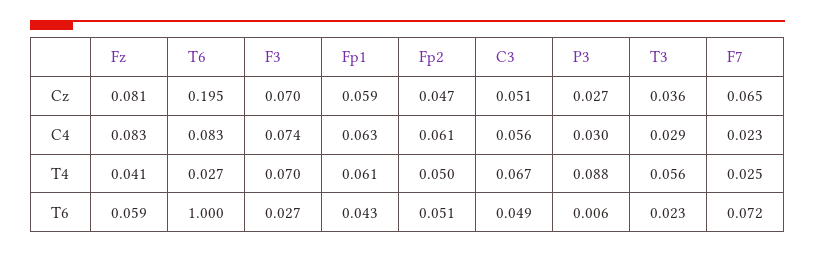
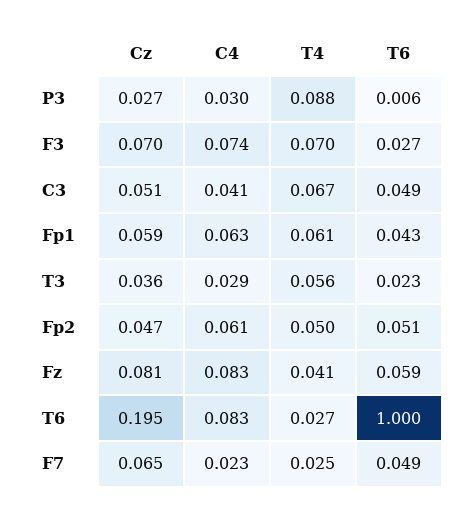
C3, C4: 0.056 -> 0.041
F7, T6: 0.072 -> 0.049

